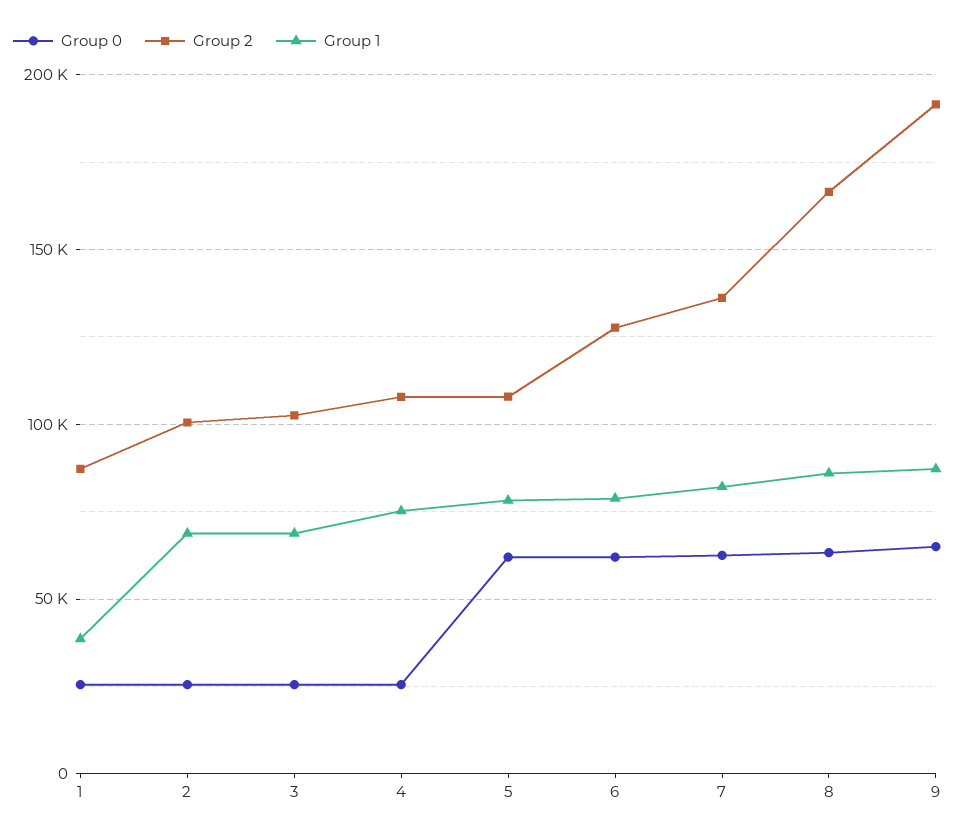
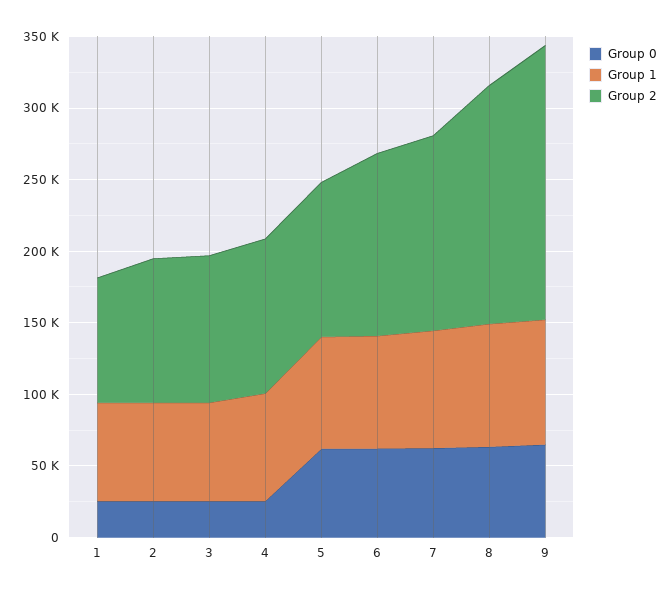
Group 1, 1: 40000 -> 70000

